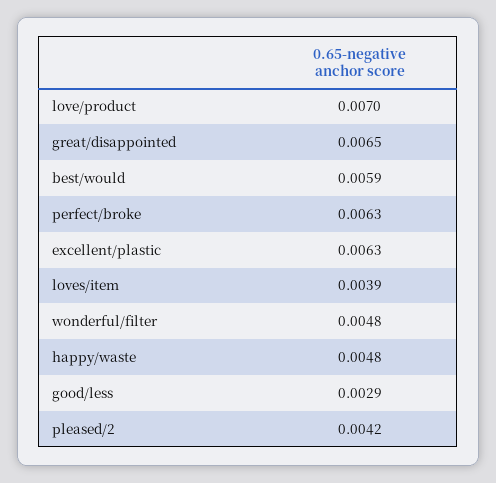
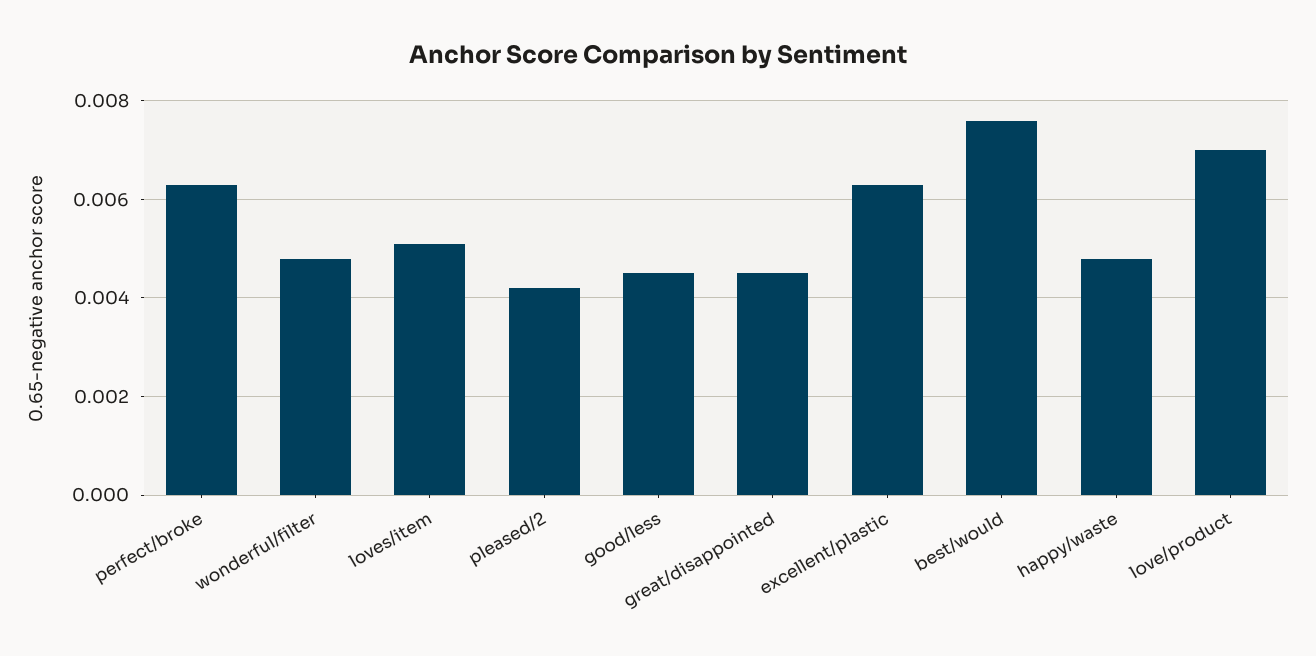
great/disappointed: 0.0065 -> 0.0045
best/would: 0.0059 -> 0.0075
loves/item: 0.0039 -> 0.005
good/less: 0.0029 -> 0.0045

